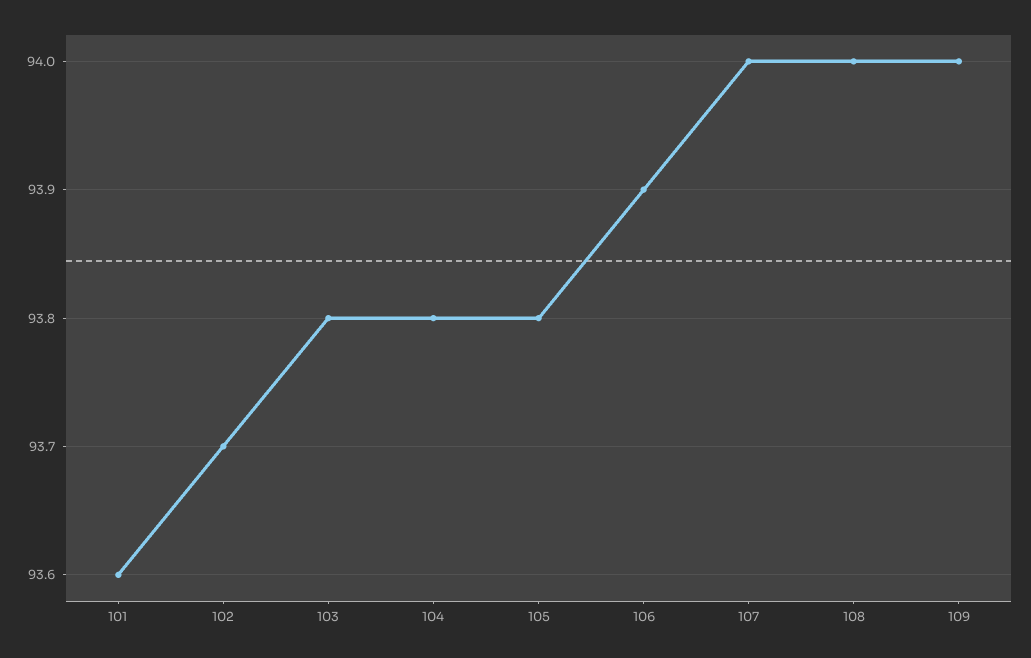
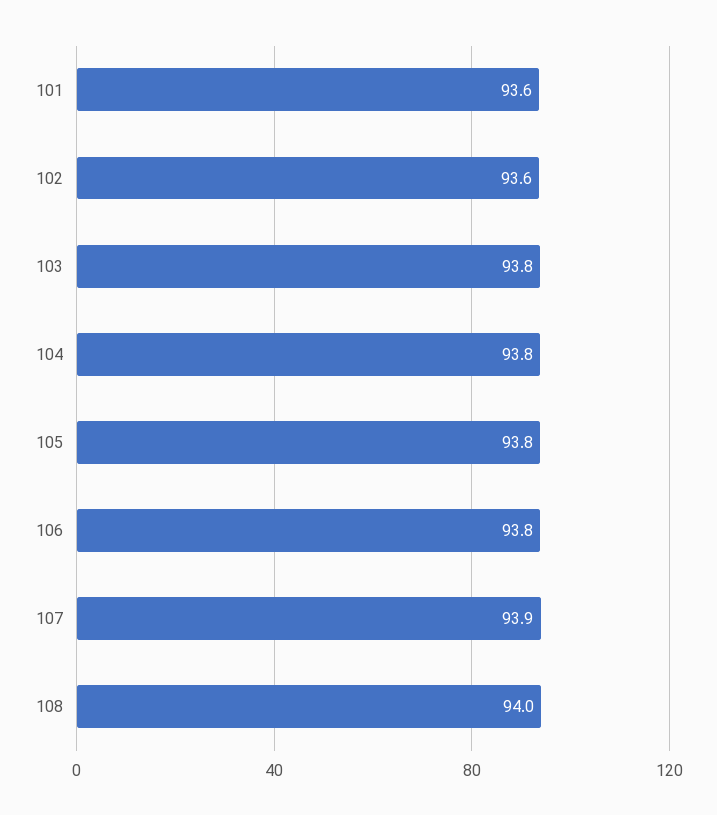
102: 93.7 -> 93.6
106: 93.9 -> 93.8
107: 94 -> 93.9
109: 94 -> none

